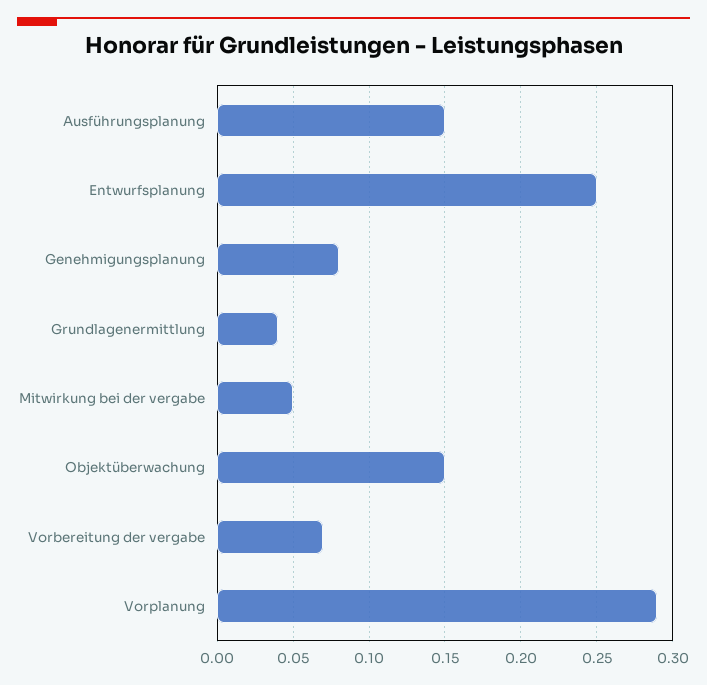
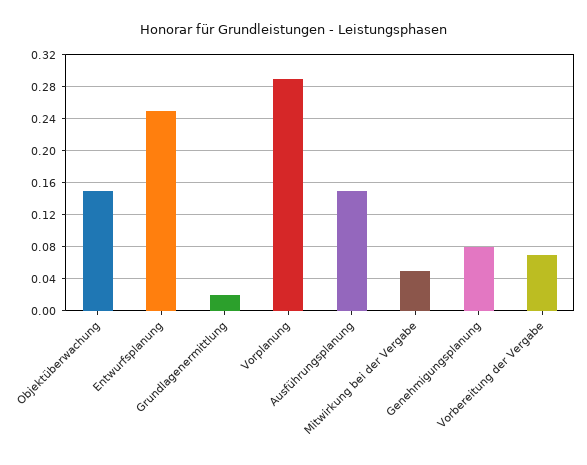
Grundlagenermittlung: 0.04 -> 0.02

